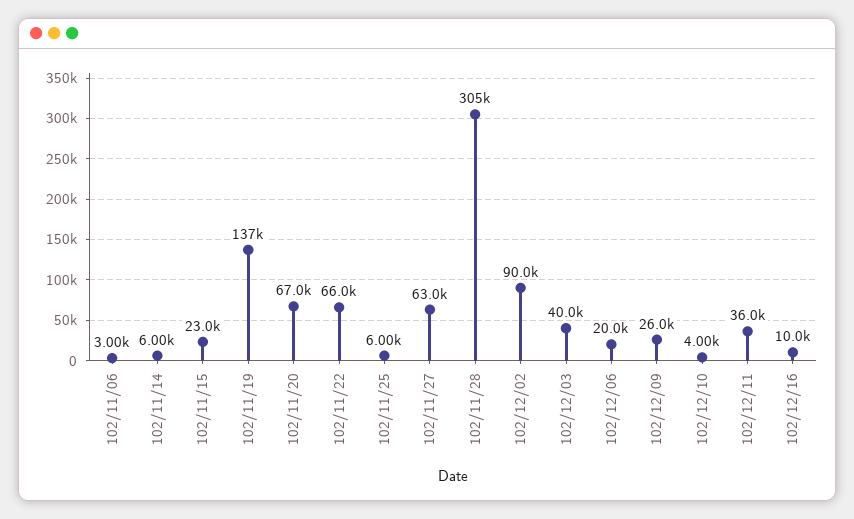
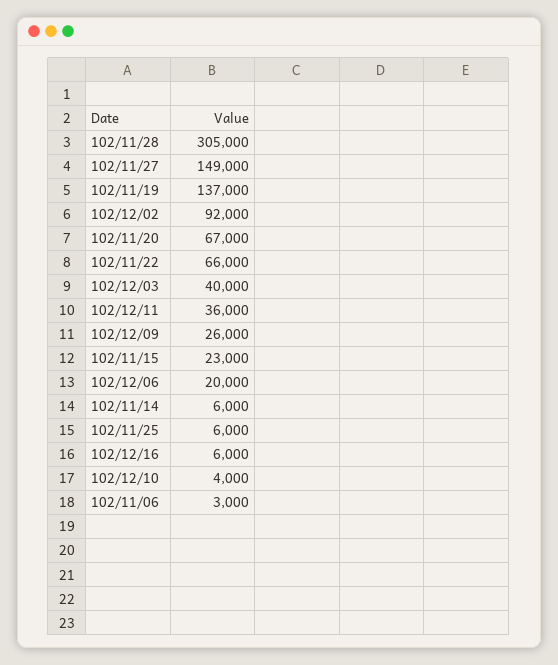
102/11/27: 63000 -> 149000
102/12/02: 90000 -> 92000
102/12/16: 10000 -> 6000

